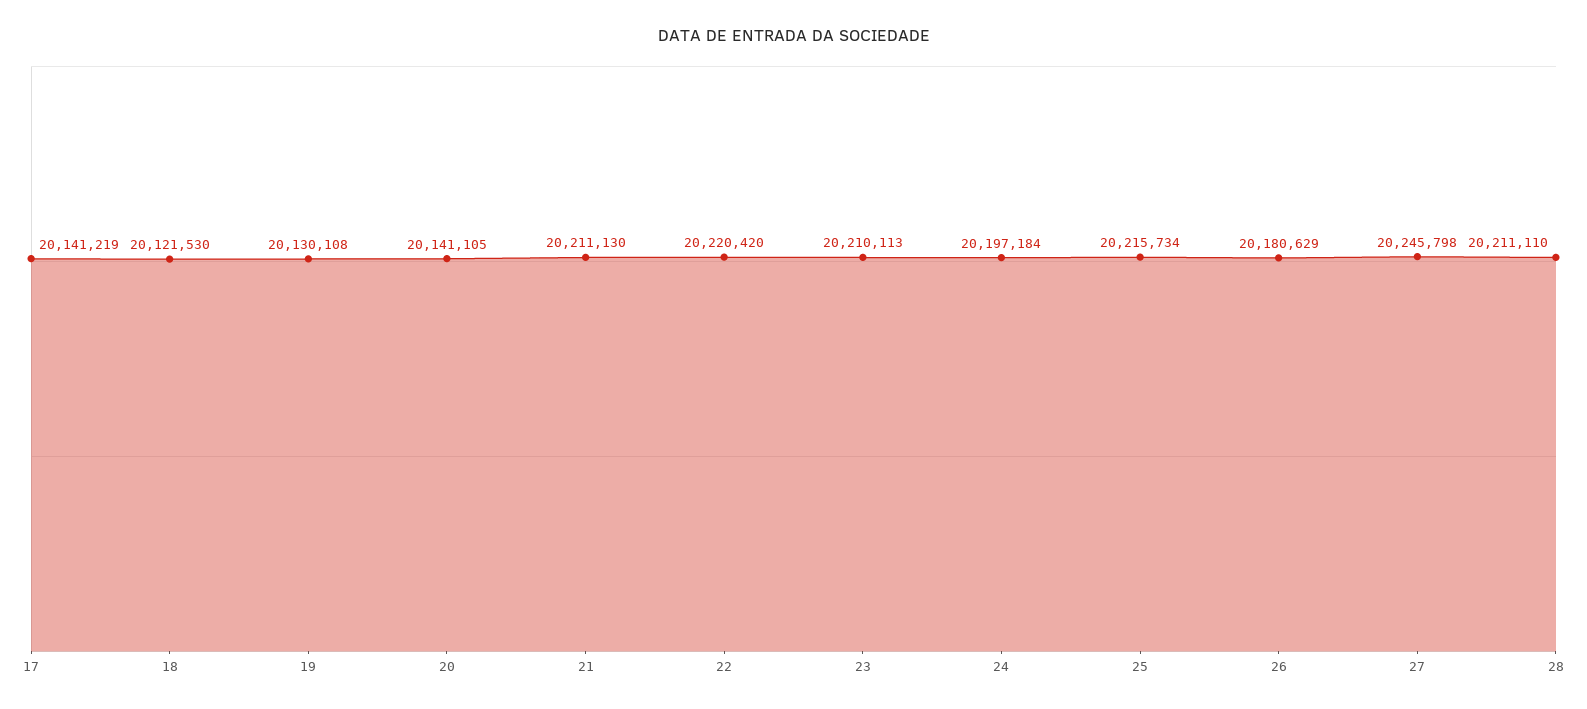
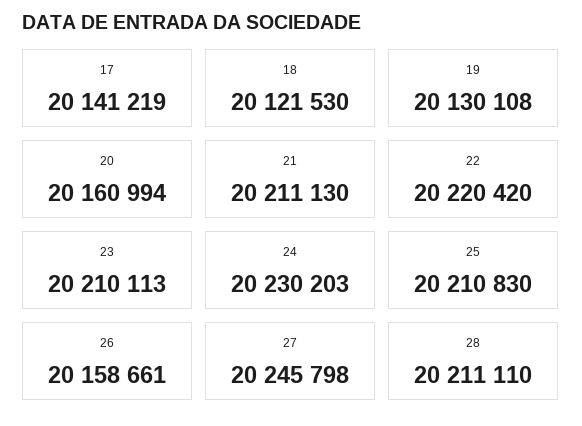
20: 20141105 -> 20160994
24: 20197184 -> 20230203
25: 20215734 -> 20210830
26: 20180629 -> 20158661

